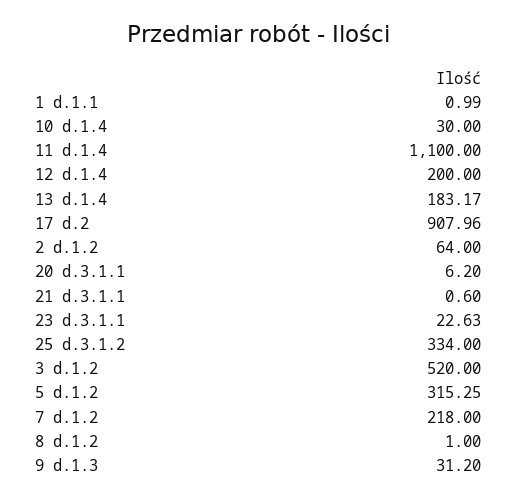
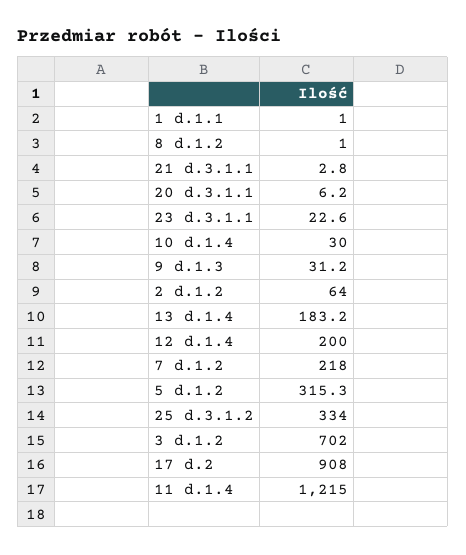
11 d.1.4: 1100 -> 1215
21 d.3.1.1: 0.6 -> 2.8
3 d.1.2: 520 -> 702

